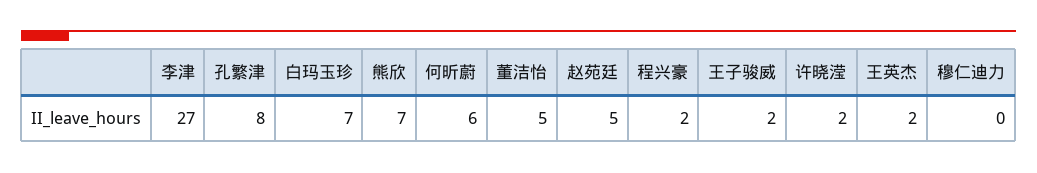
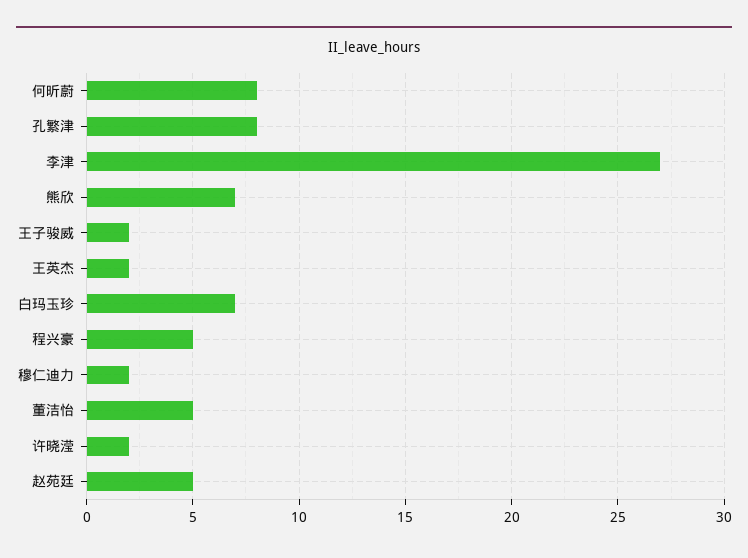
何昕蔚: 6 -> 8
程兴豪: 2 -> 5
穆仁迪力: 0 -> 2

